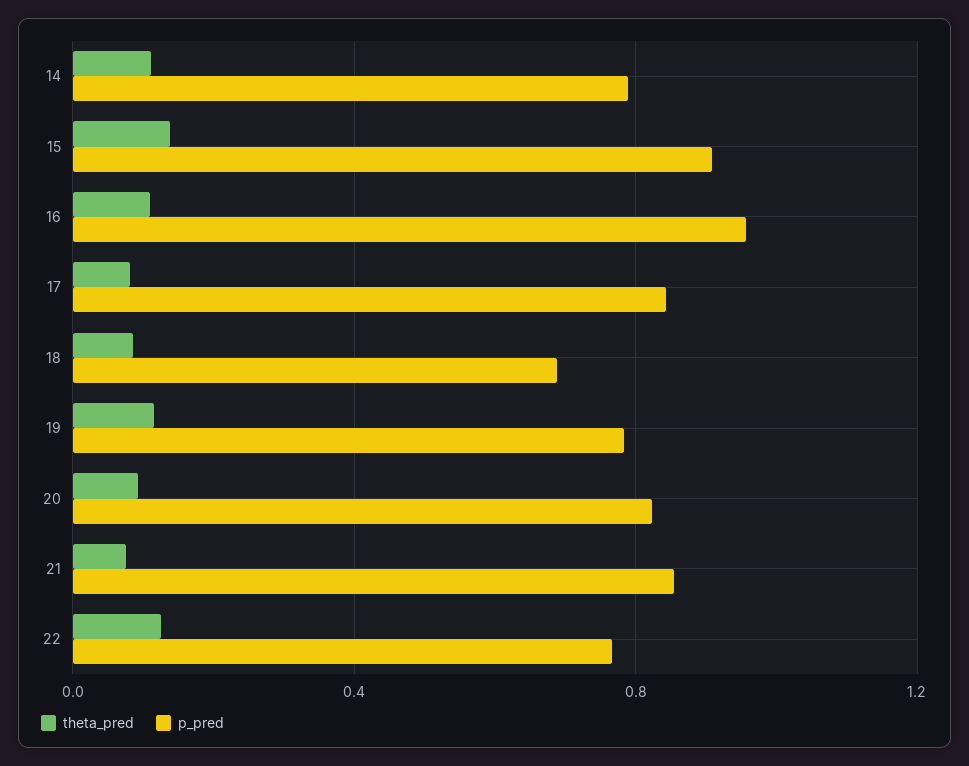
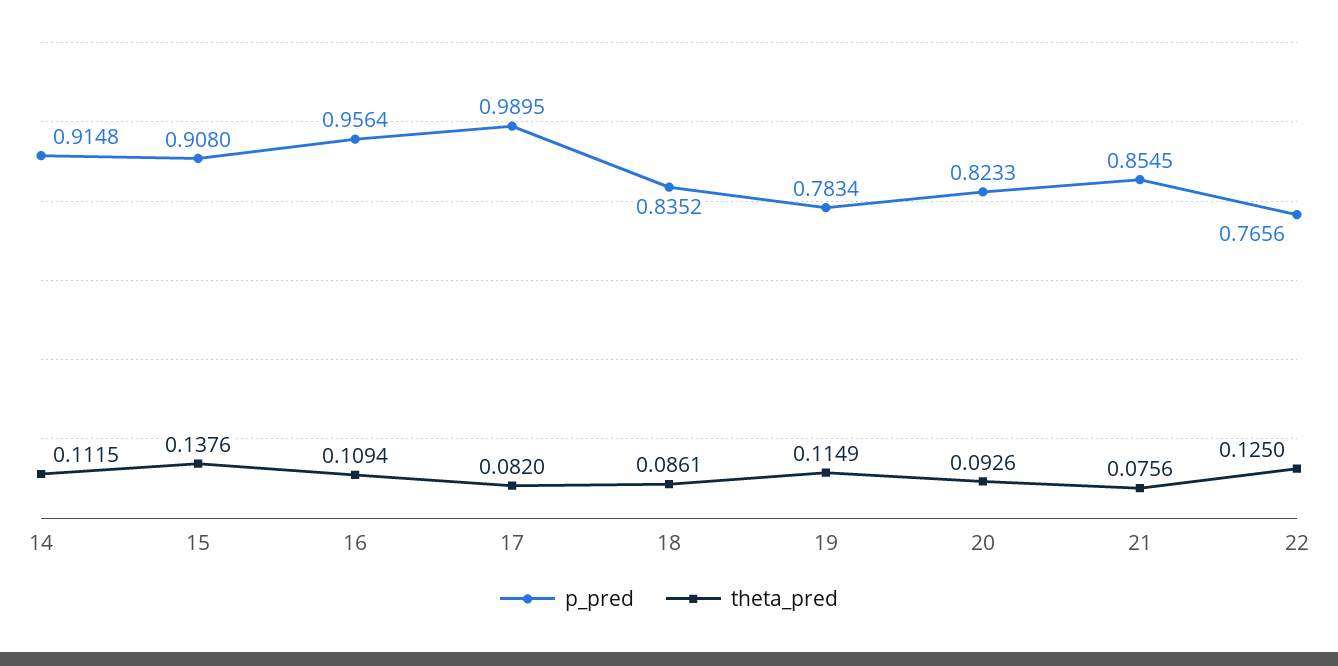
p_pred, 14: 0.8 -> 0.9148
p_pred, 17: 0.85 -> 0.9895
p_pred, 18: 0.7 -> 0.8352

